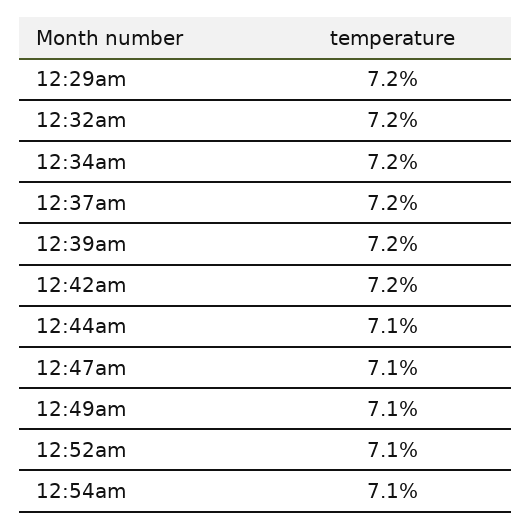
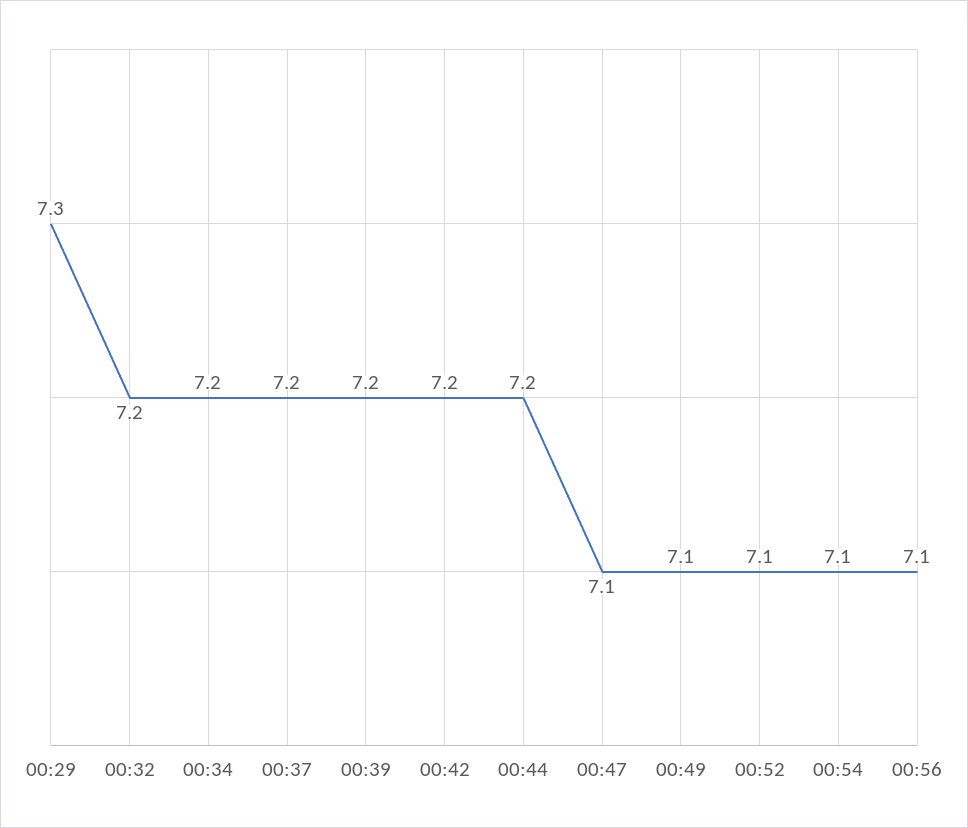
12:29am: 7.2 -> 7.3
12:44am: 7.1 -> 7.2
00:56: none -> 7.1

